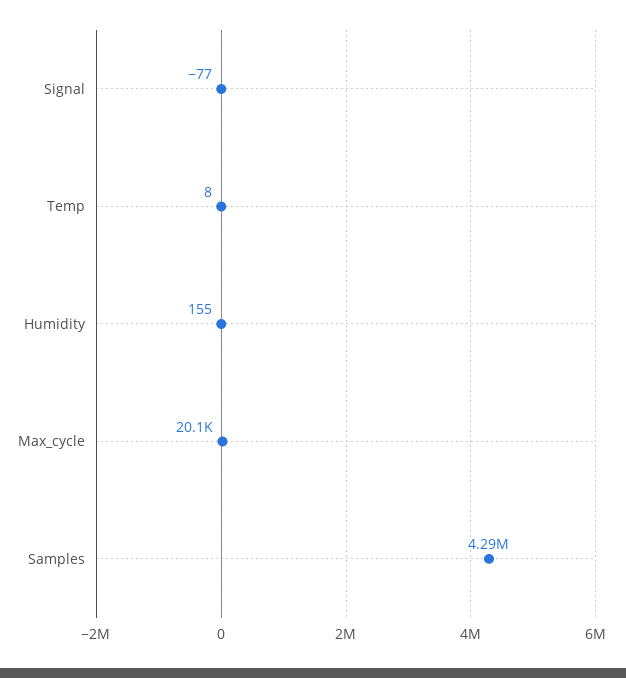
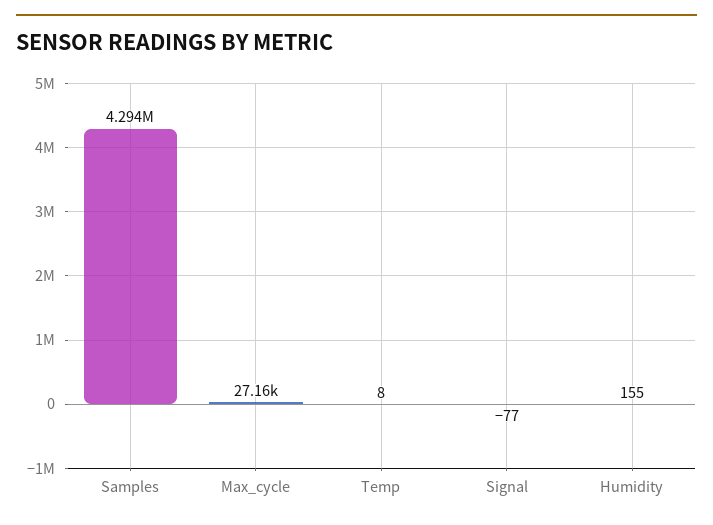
Max_cycle: 20100 -> 27160

